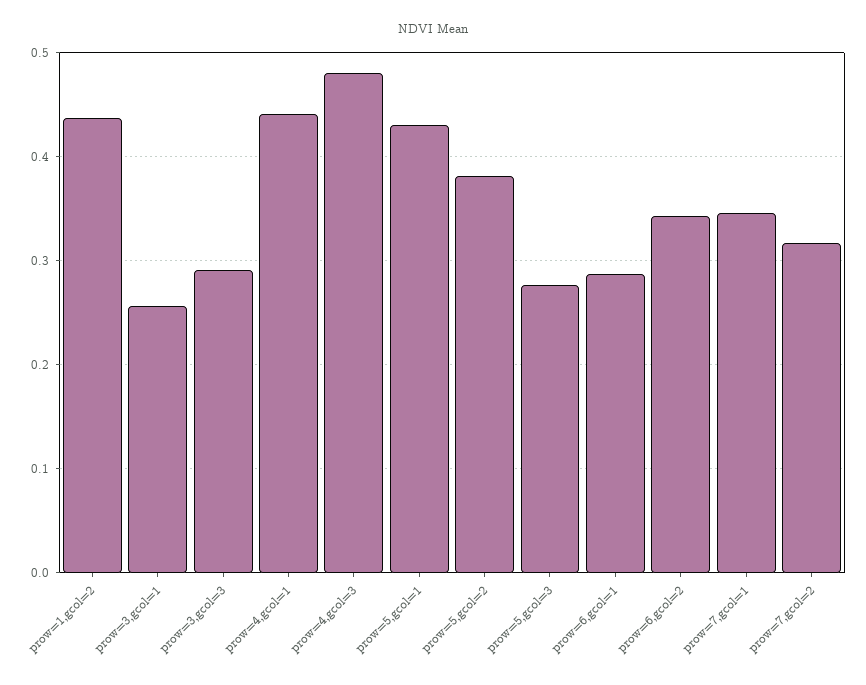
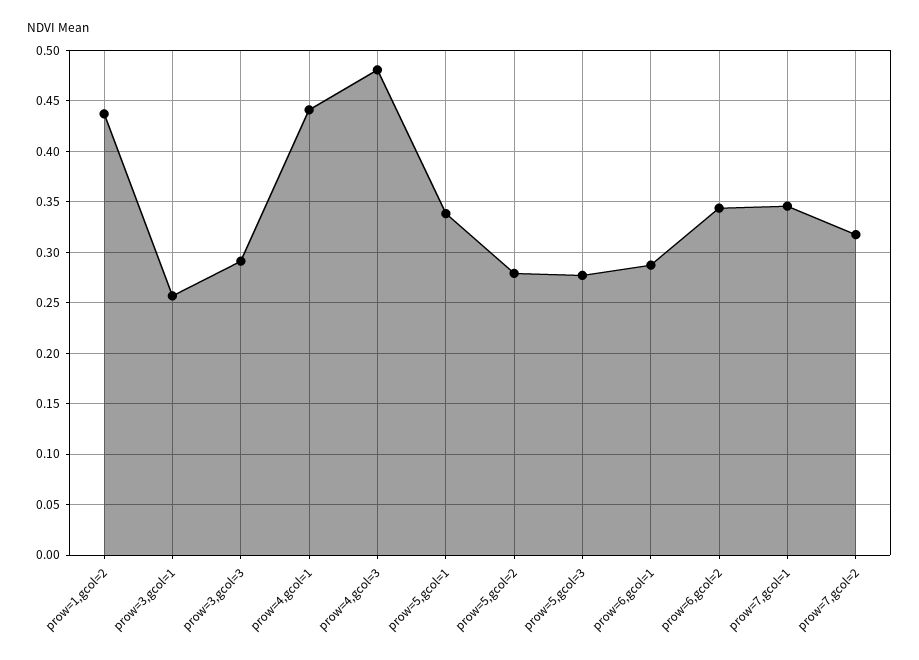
prow=5,gcol=1: 0.43 -> 0.34
prow=5,gcol=2: 0.38 -> 0.28

